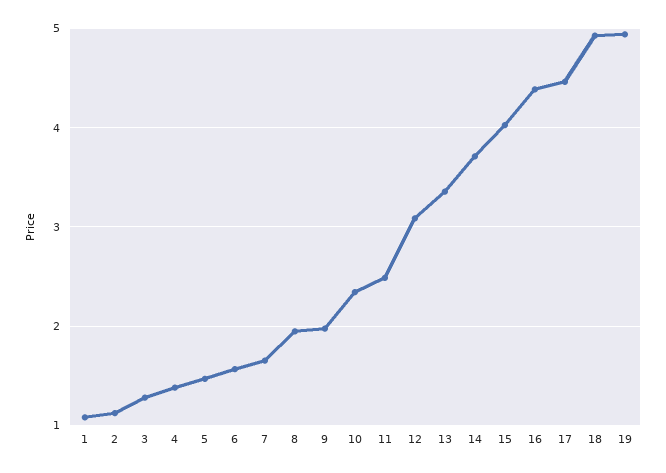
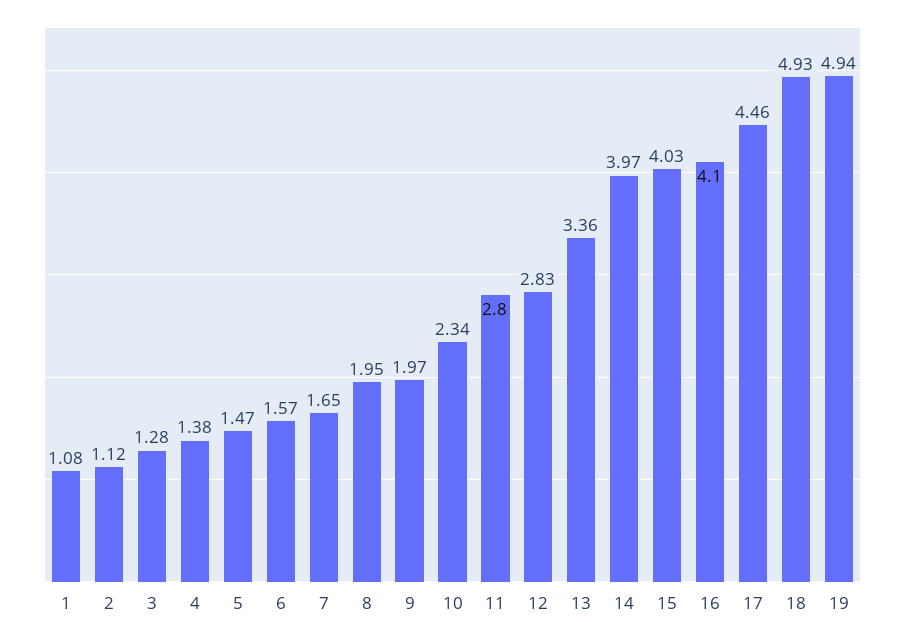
11: 2.5 -> 2.8
12: 3.1 -> 2.83
14: 3.7 -> 3.97
16: 4.4 -> 4.1

